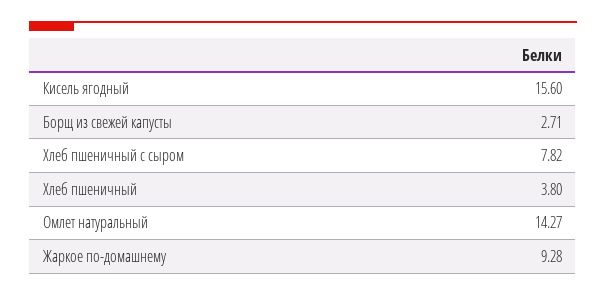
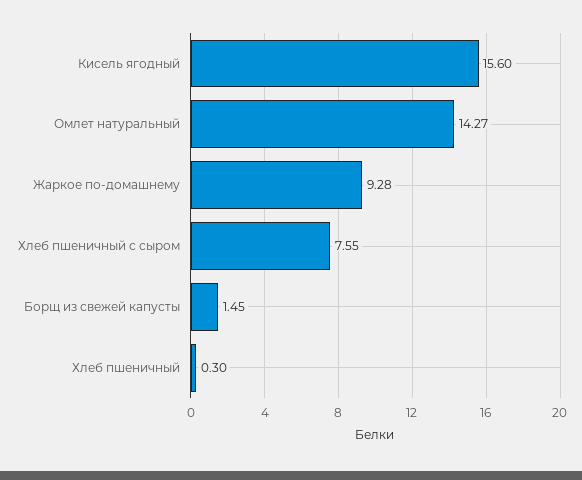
Борщ из свежей капусты: 2.71 -> 1.45
Хлеб пшеничный с сыром: 7.82 -> 7.55
Хлеб пшеничный: 3.8 -> 0.3

